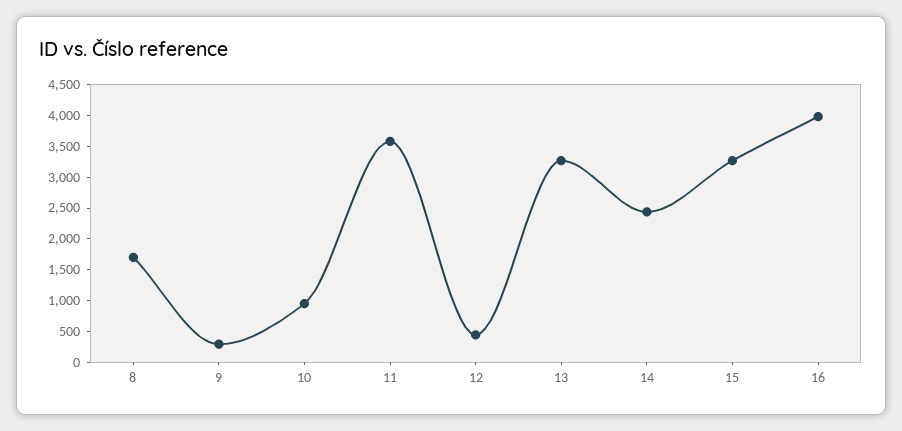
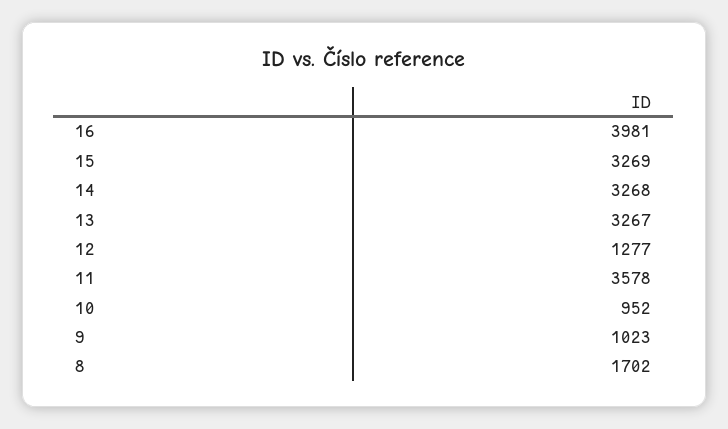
9: 250 -> 1023
12: 500 -> 1277
14: 2500 -> 3268

